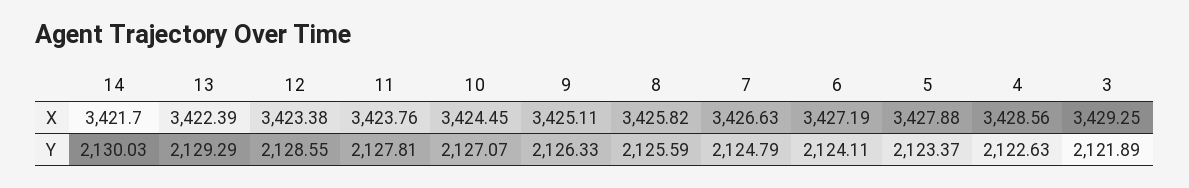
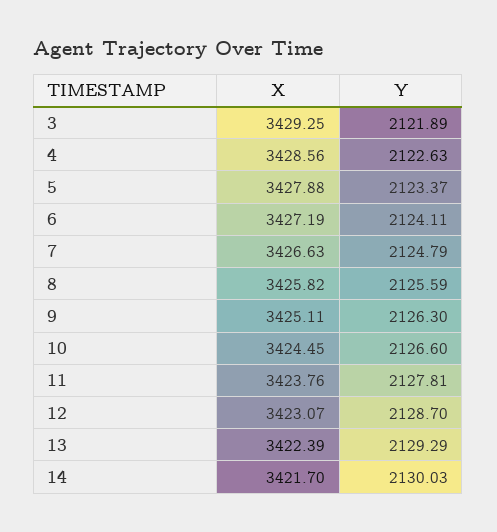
12, X: 3423.38 -> 3423.07
12, Y: 2128.55 -> 2128.7
10, Y: 2127.07 -> 2126.6
9, Y: 2126.33 -> 2126.3

